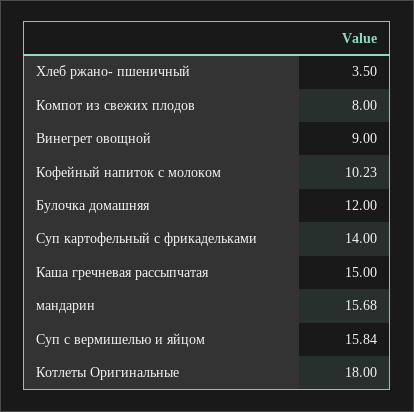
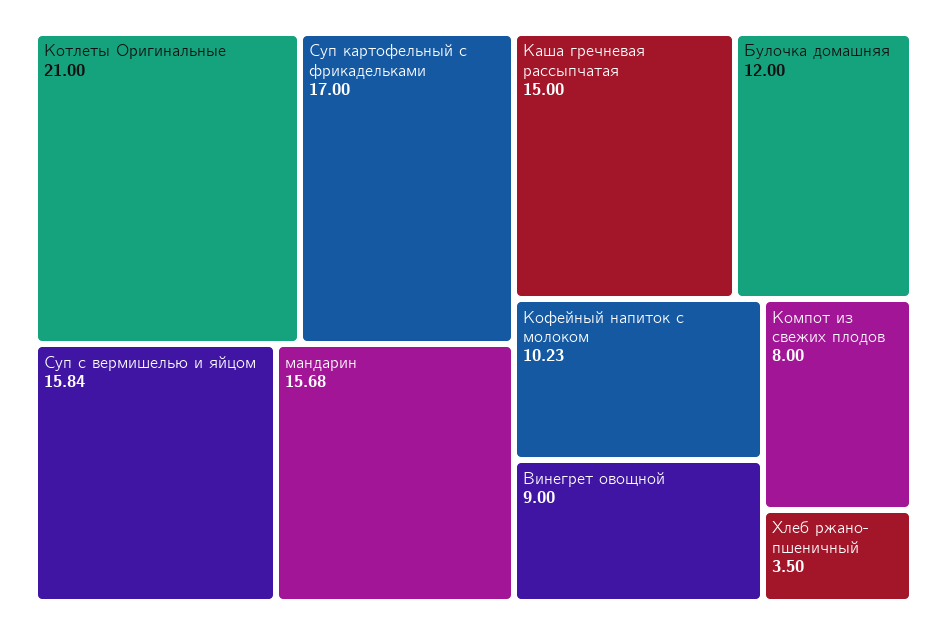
Суп картофельный с фрикадельками: 14 -> 17
Котлеты Оригинальные: 18 -> 21

